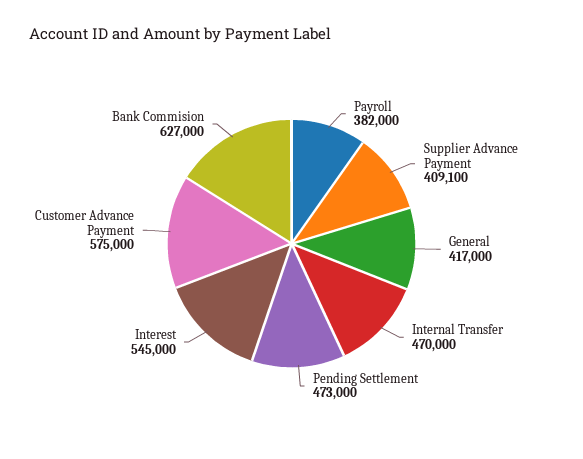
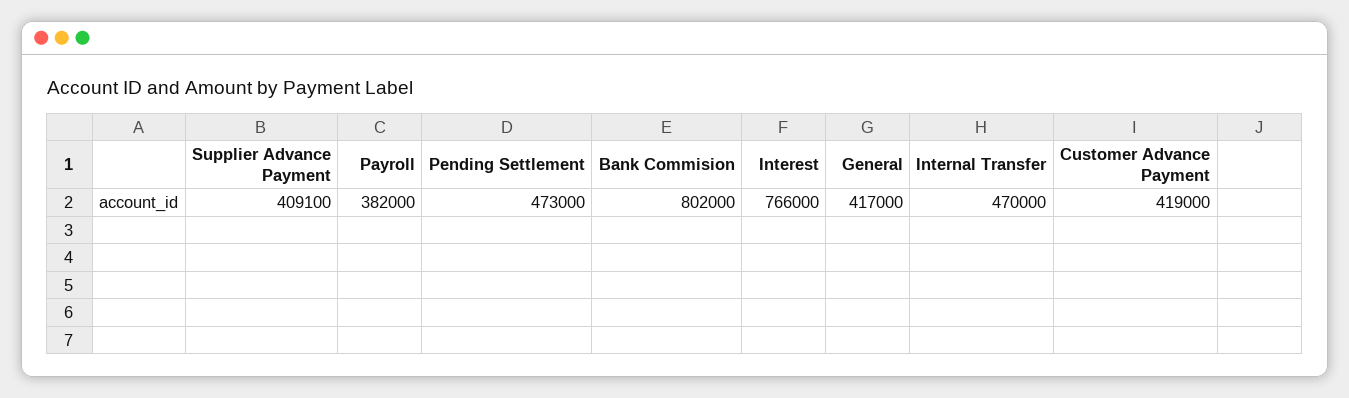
Interest: 545000 -> 766000
Customer Advance Payment: 575000 -> 419000
Bank Commision: 627000 -> 802000

